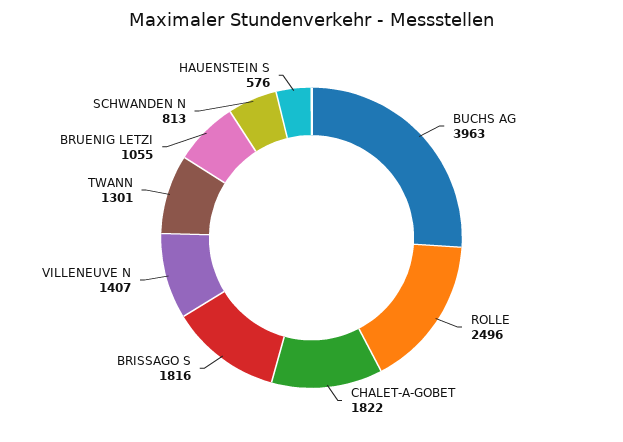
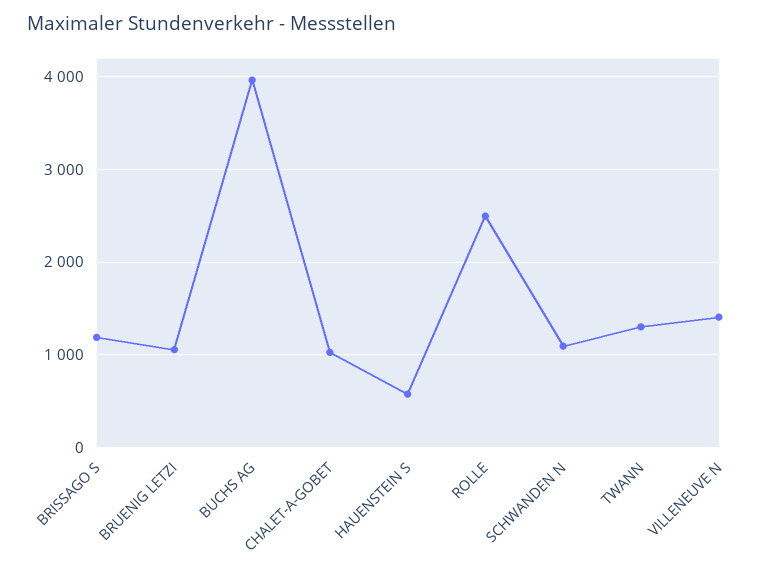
CHALET-A-GOBET: 1822 -> 1000
BRISSAGO S: 1816 -> 1200
SCHWANDEN N: 813 -> 1100

